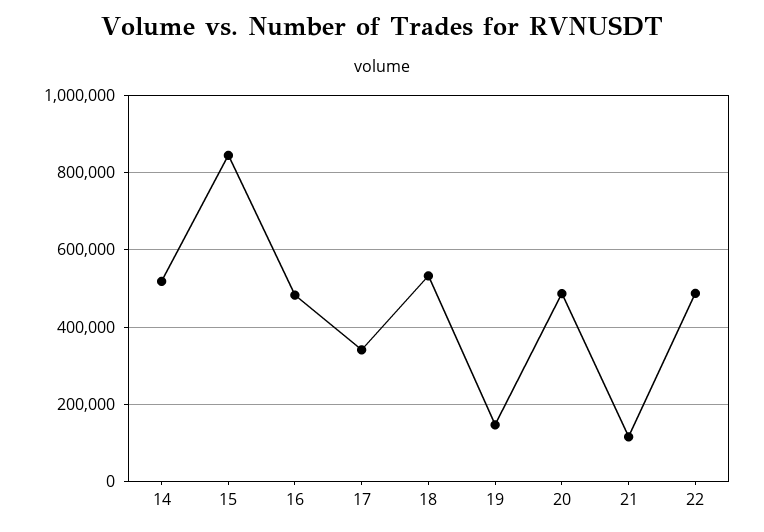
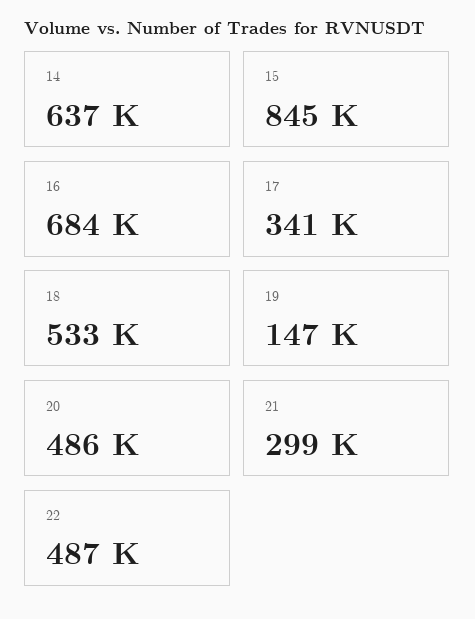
14: 520000 -> 637000
16: 480000 -> 684000
21: 120000 -> 299000

